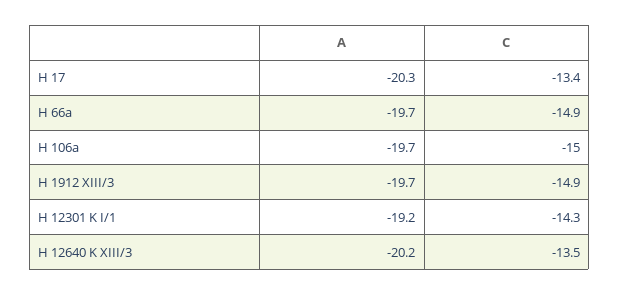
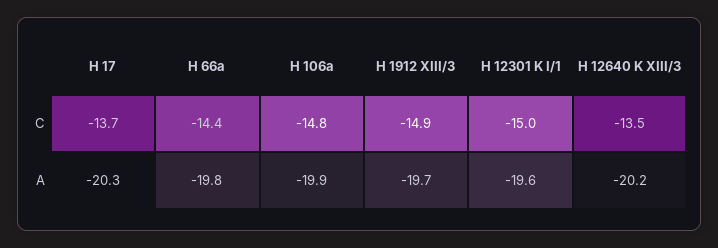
C, H 17: -13.4 -> -13.7
A, H 66a: -19.7 -> -19.8
C, H 66a: -14.9 -> -14.4
A, H 106a: -19.7 -> -19.9
C, H 106a: -15 -> -14.8
A, H 12301 K I/1: -19.2 -> -19.6
C, H 12301 K I/1: -14.3 -> -15

